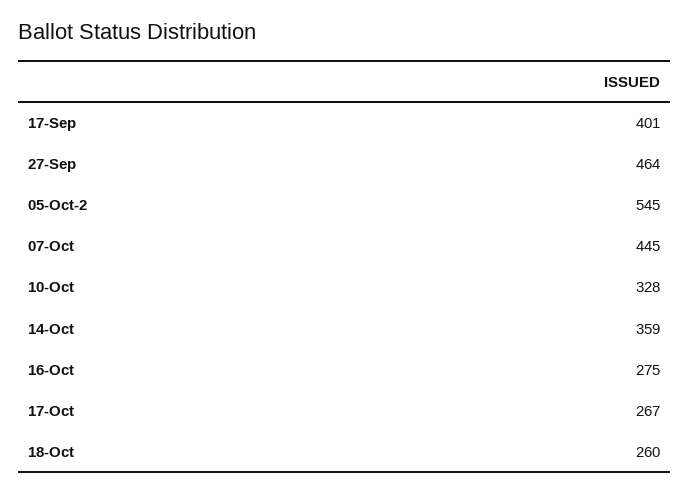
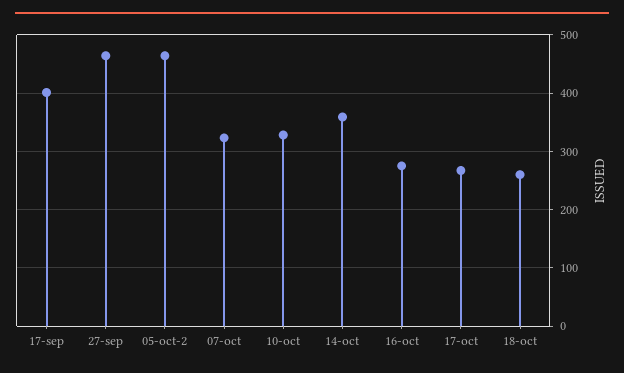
05-Oct-2: 545 -> 460
07-Oct: 445 -> 320

